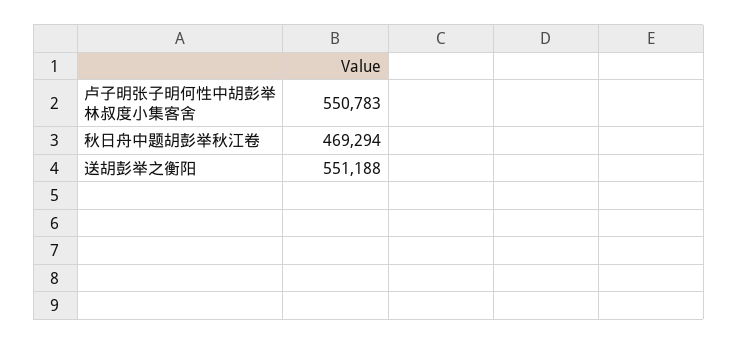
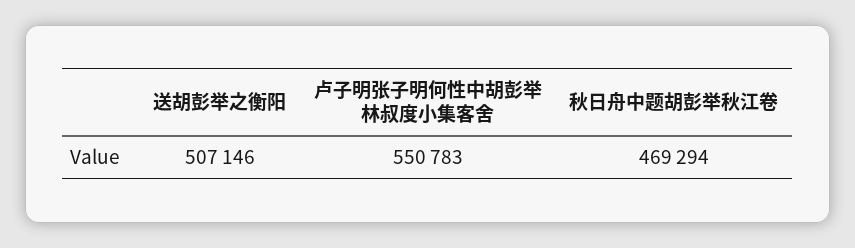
送胡彭举之衡阳: 551188 -> 507146

